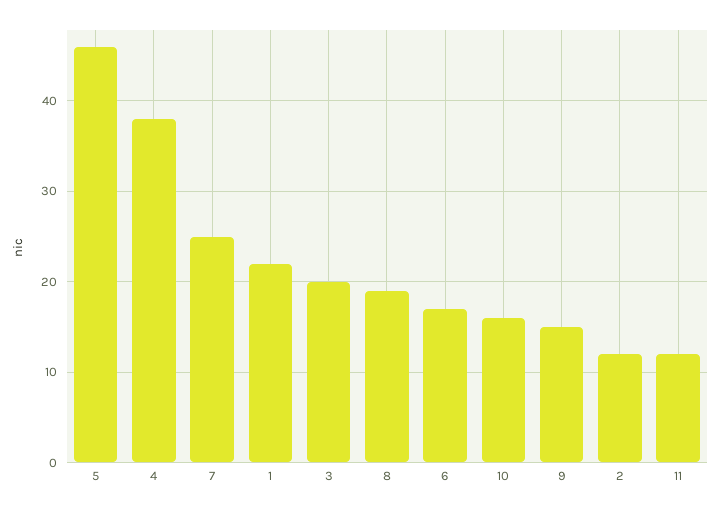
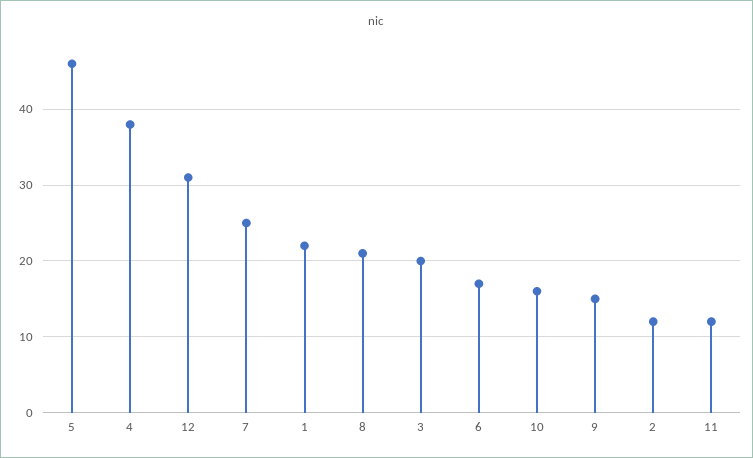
8: 19 -> 21
12: none -> 31

